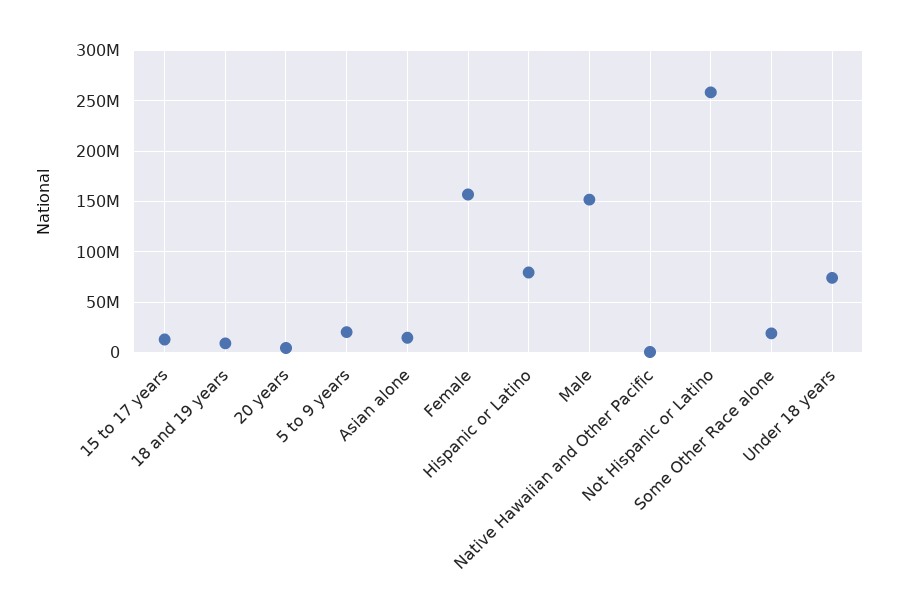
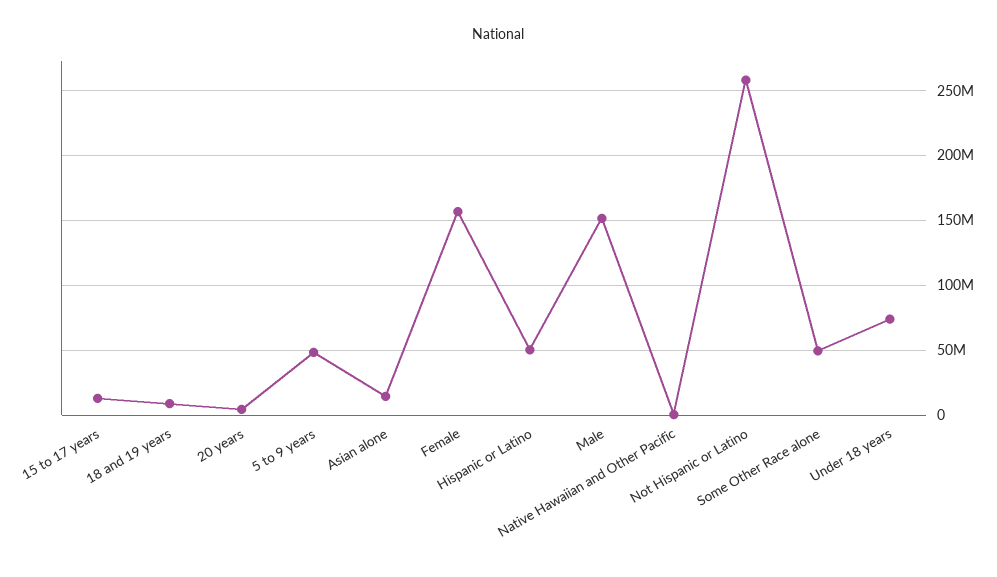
5 to 9 years: 20000000 -> 50000000
Hispanic or Latino: 80000000 -> 50000000
Some Other Race alone: 20000000 -> 50000000

